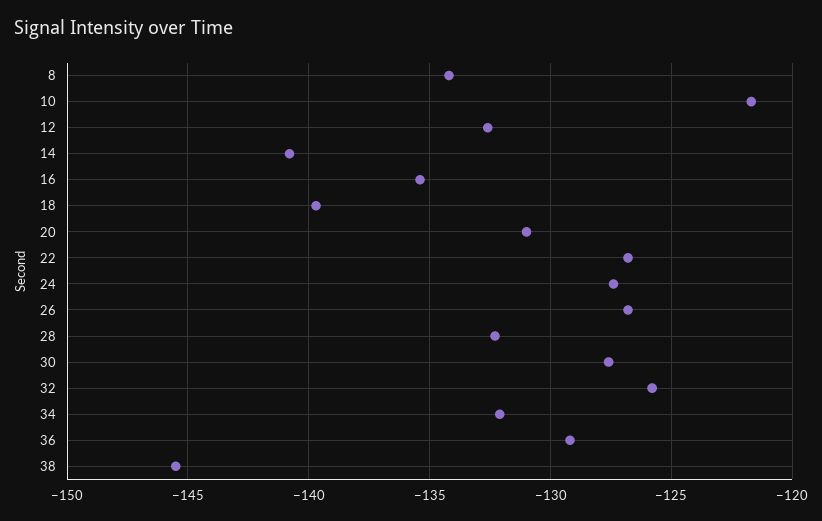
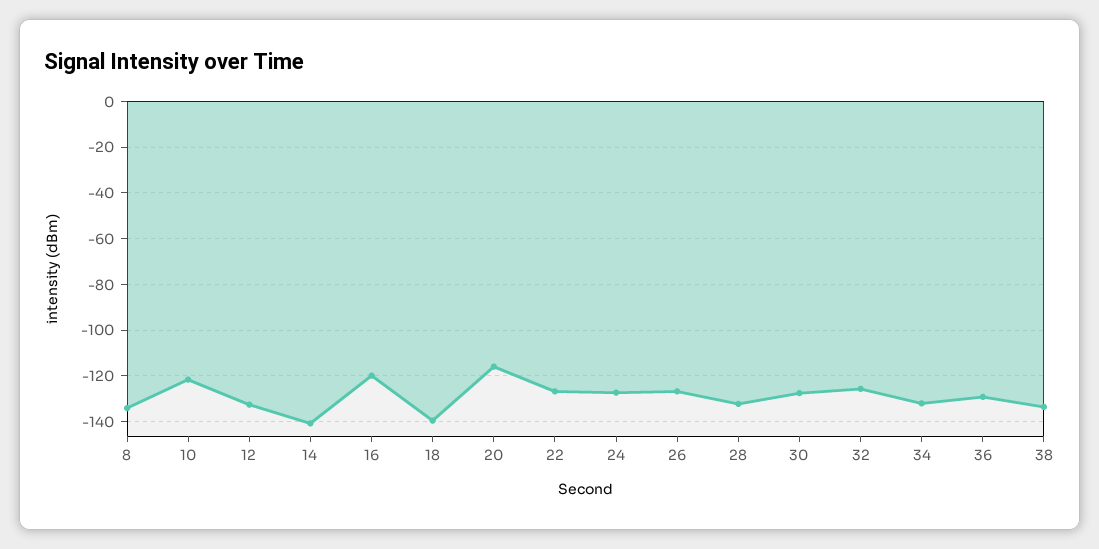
16: -135.5 -> -120
20: -131 -> -115
38: -145.5 -> -135

